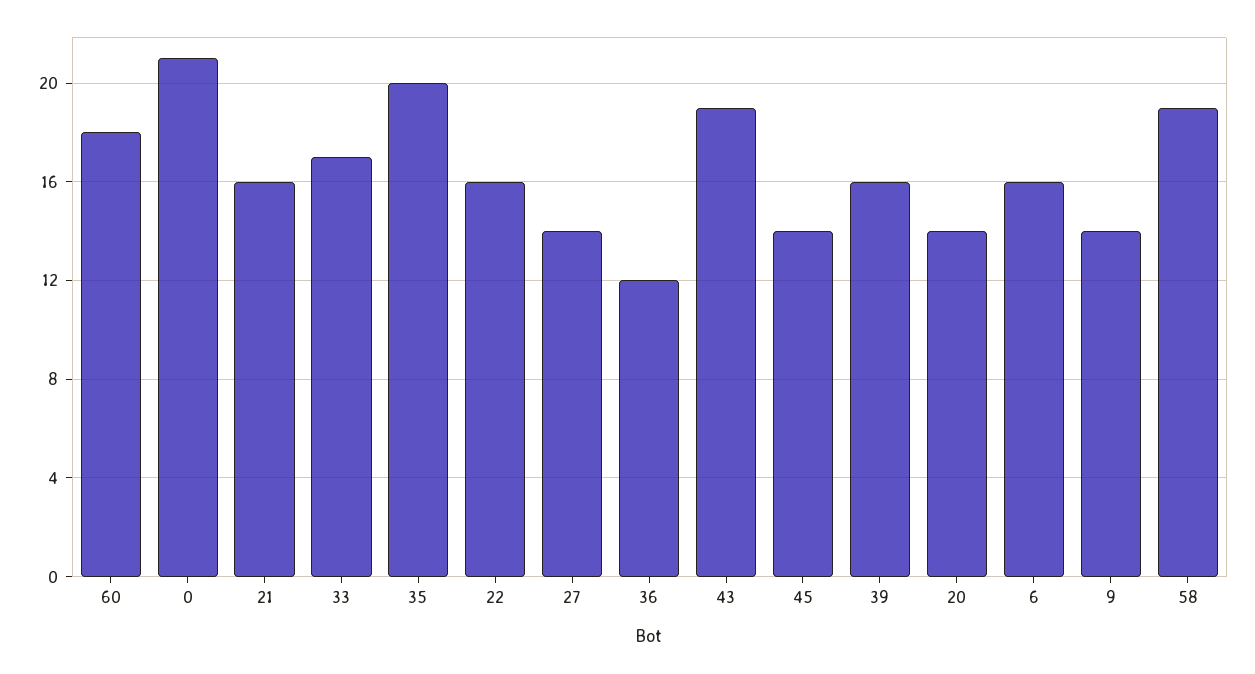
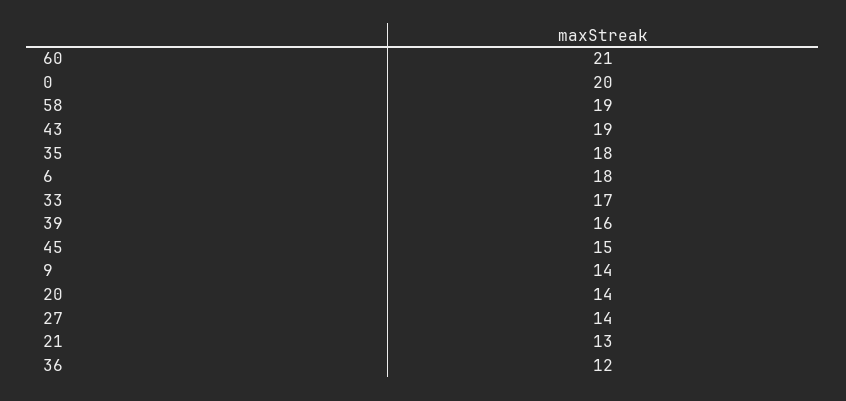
60: 18 -> 21
0: 21 -> 20
21: 16 -> 13
35: 20 -> 18
22: 16 -> none
45: 14 -> 15
6: 16 -> 18

